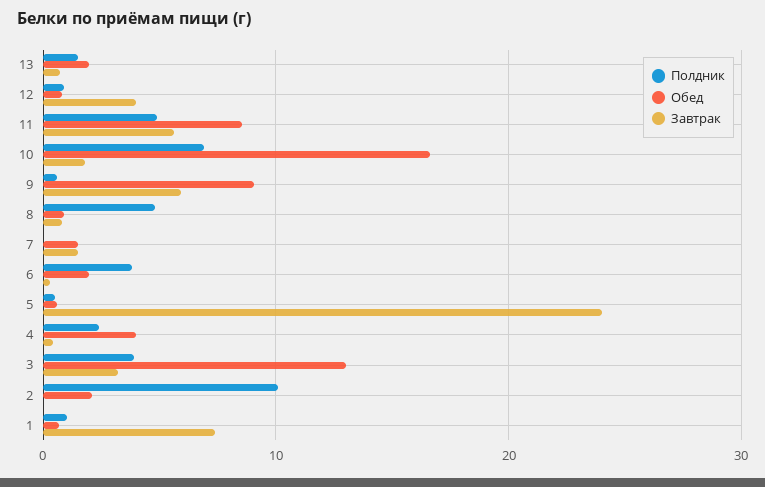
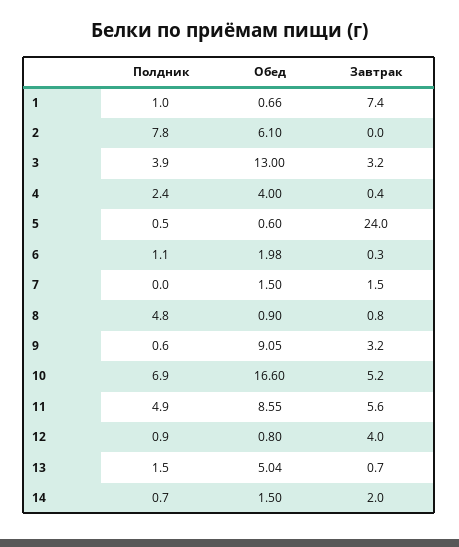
Обед, 13: 2 -> 5.04
Завтрак, 10: 2 -> 5.2
Завтрак, 9: 6 -> 3.2
Полдник, 6: 4 -> 1.1
Полдник, 2: 10 -> 7.8
Обед, 2: 2 -> 6.1
Полдник, 14: none -> 0.7
Обед, 14: none -> 1.5
Завтрак, 14: none -> 2

